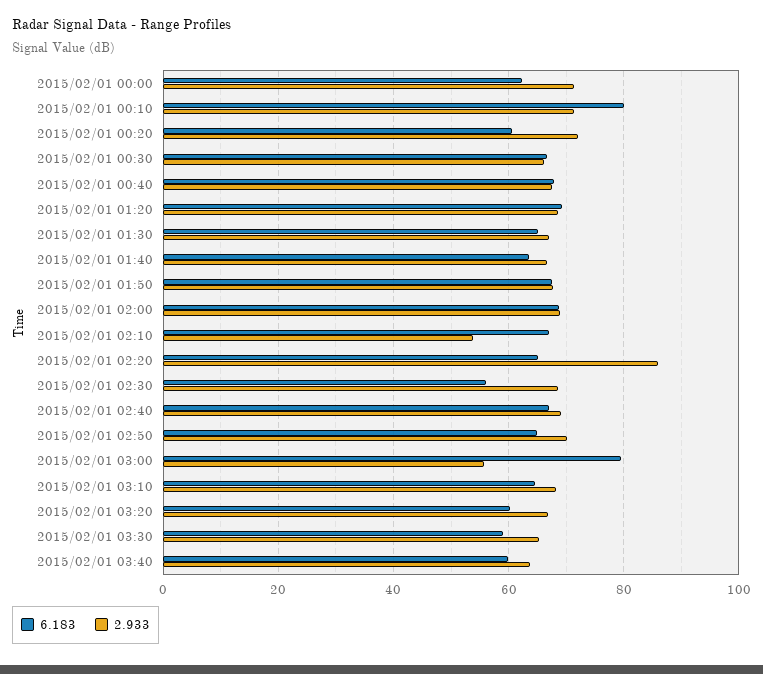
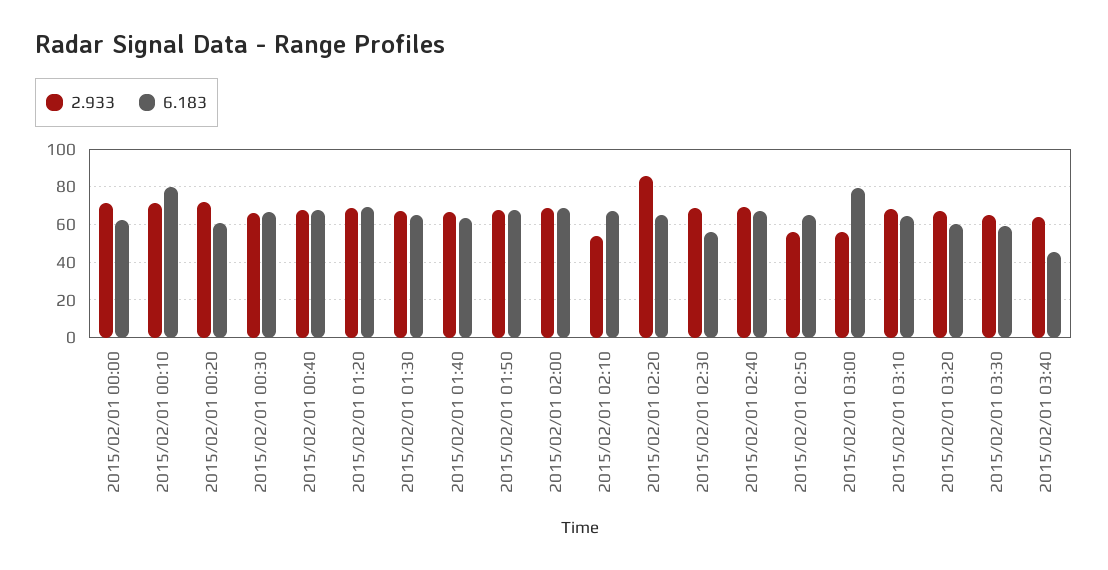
2.933, 2015/02/01 02:50: 70 -> 55
6.183, 2015/02/01 03:40: 60 -> 45

